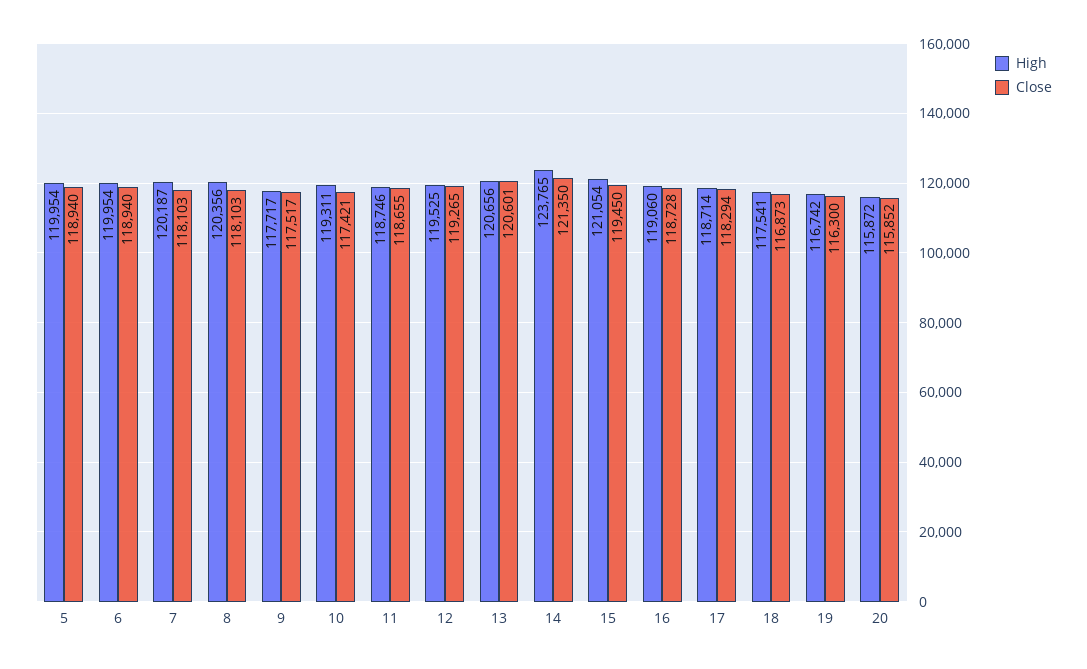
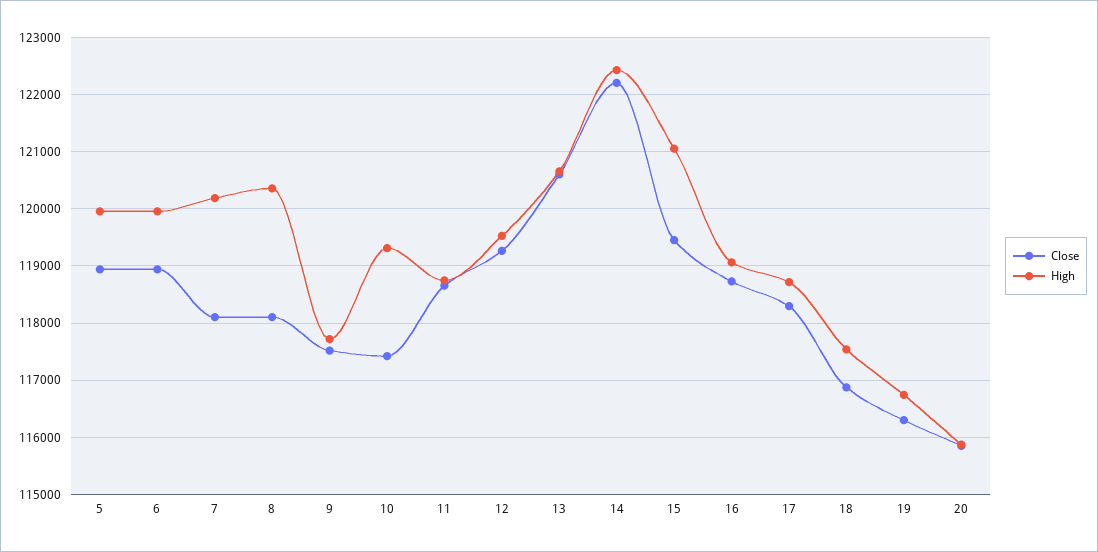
High, 14: 123765 -> 122400
Close, 14: 121350 -> 122200

